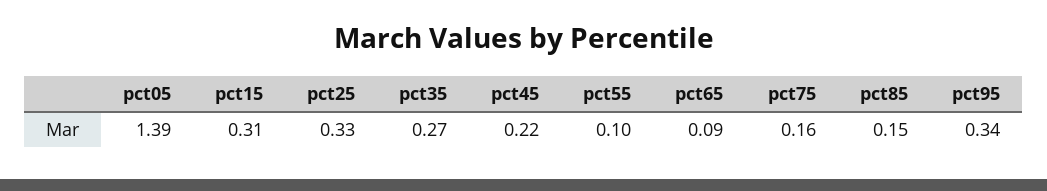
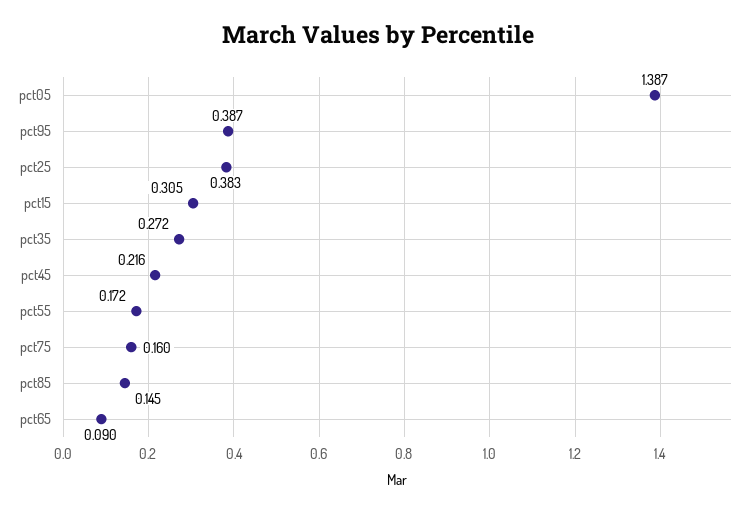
pct25: 0.33 -> 0.383
pct55: 0.1 -> 0.172
pct95: 0.34 -> 0.387

